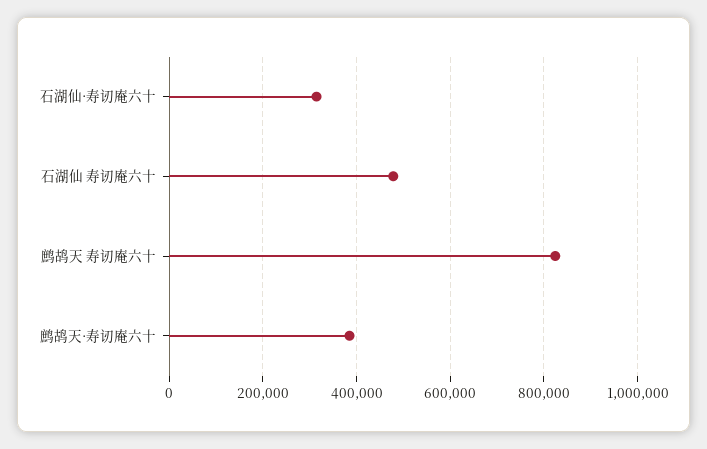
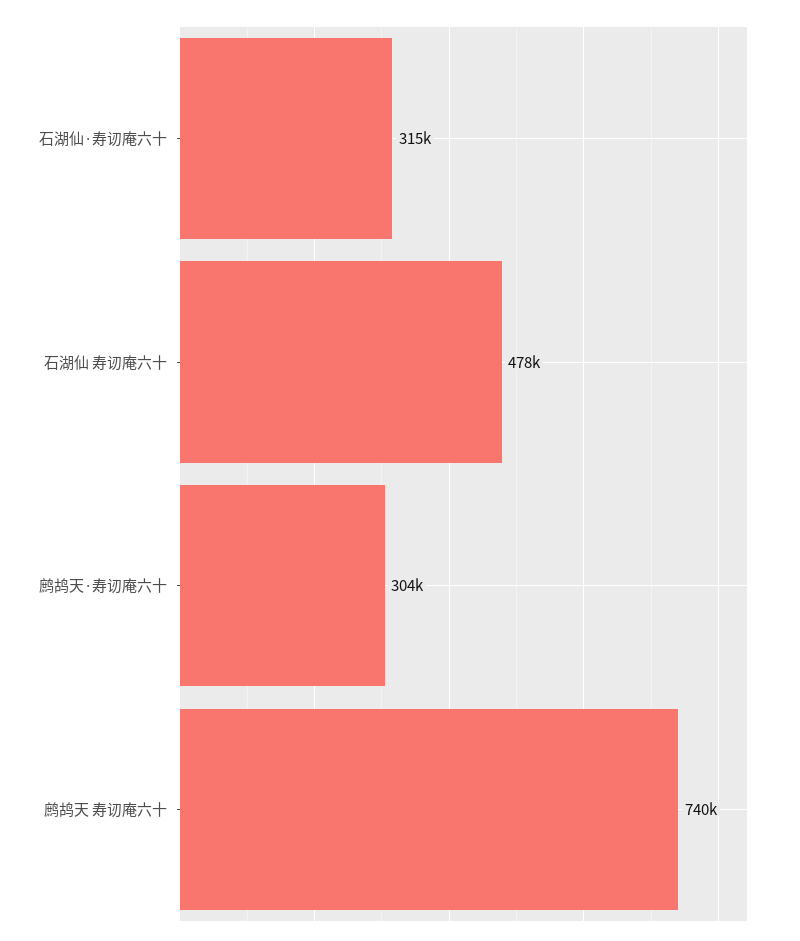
鹧鸪天 寿讱庵六十: 820000 -> 740000
鹧鸪天·寿讱庵六十: 380000 -> 304000

